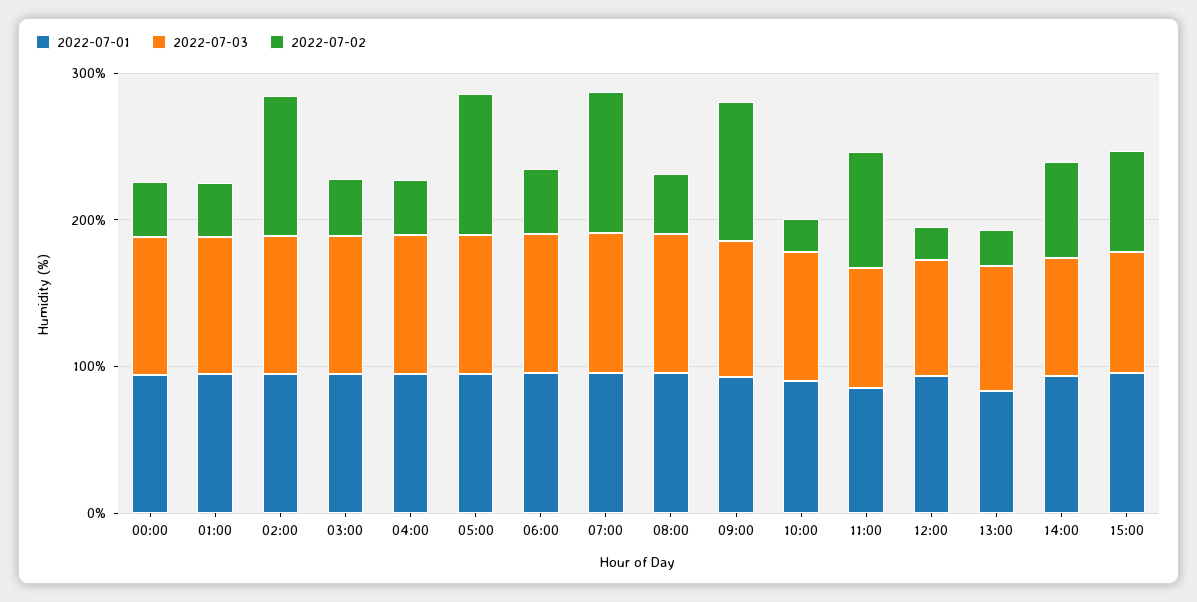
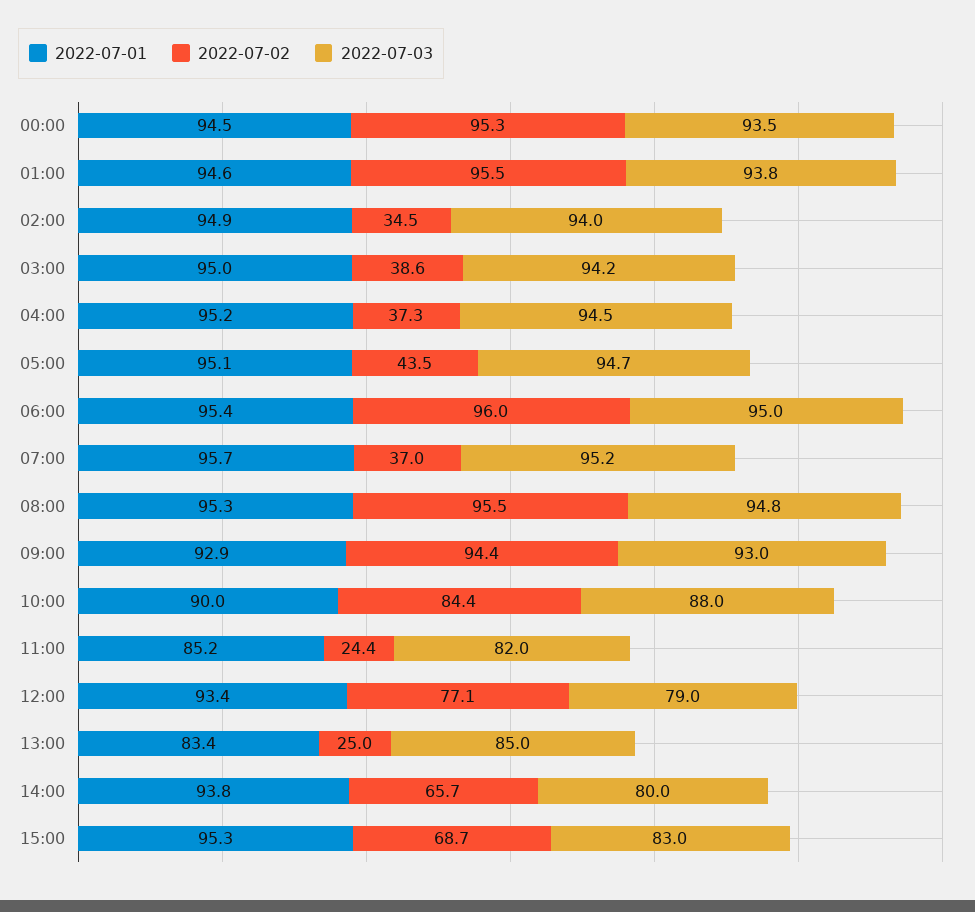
2022-07-02, 00:00: 40 -> 95.3
2022-07-02, 01:00: 40 -> 95.5
2022-07-02, 02:00: 100 -> 34.5
2022-07-02, 05:00: 100 -> 43.5
2022-07-02, 06:00: 40 -> 96
2022-07-02, 07:00: 100 -> 37
2022-07-02, 08:00: 40 -> 95.5
2022-07-02, 10:00: 20 -> 84.4
2022-07-02, 11:00: 80 -> 24.4
2022-07-02, 12:00: 20 -> 77.1

